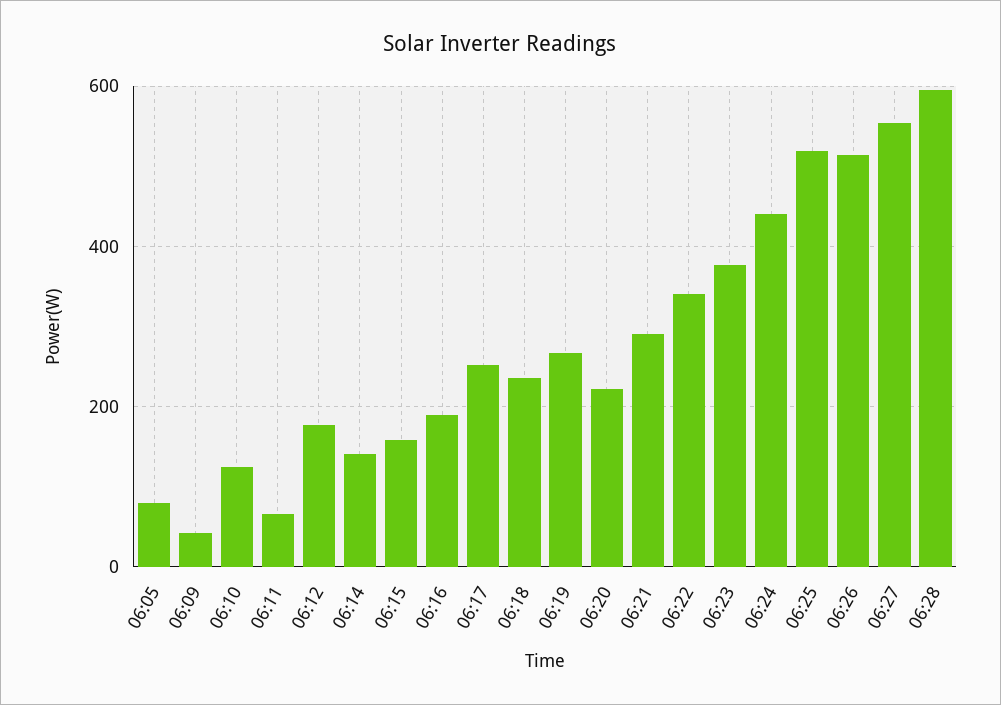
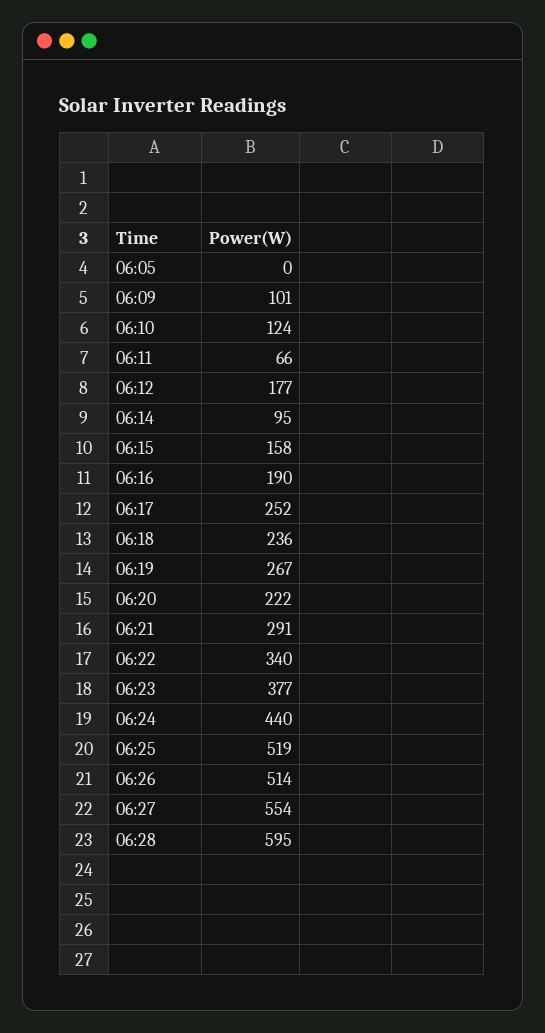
06:05: 80 -> 0
06:09: 40 -> 101
06:14: 140 -> 95

